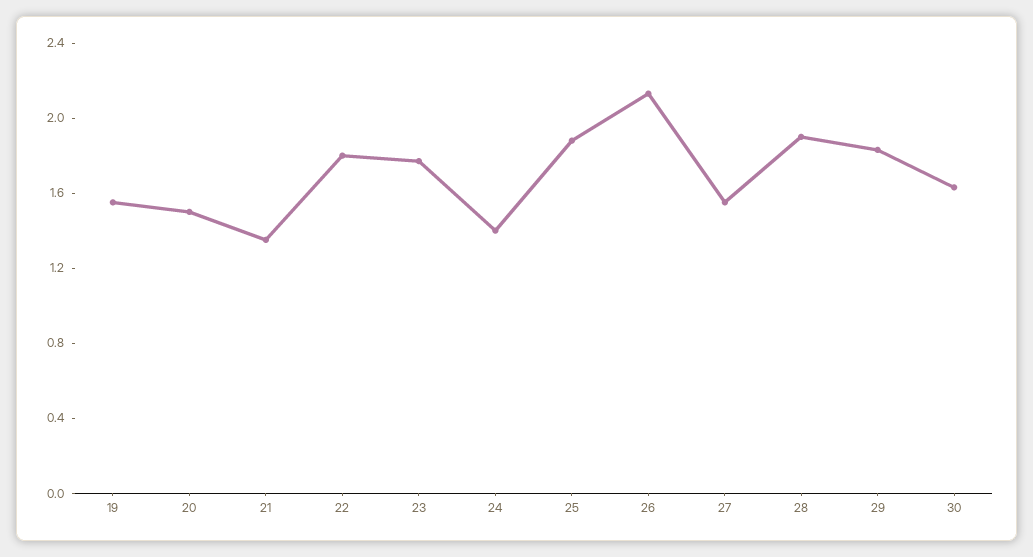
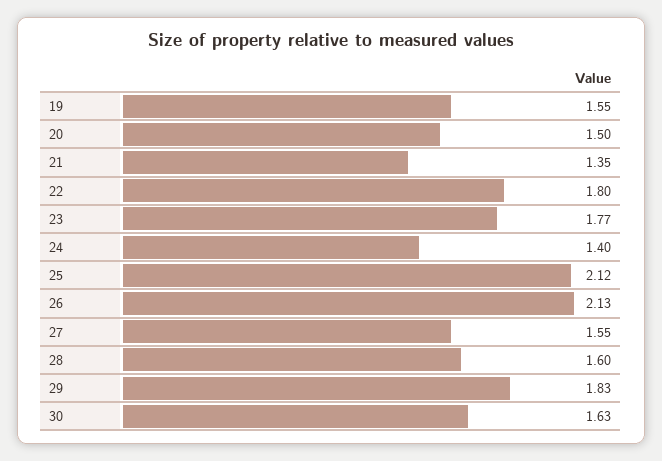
25: 1.9 -> 2.12
28: 1.9 -> 1.6

